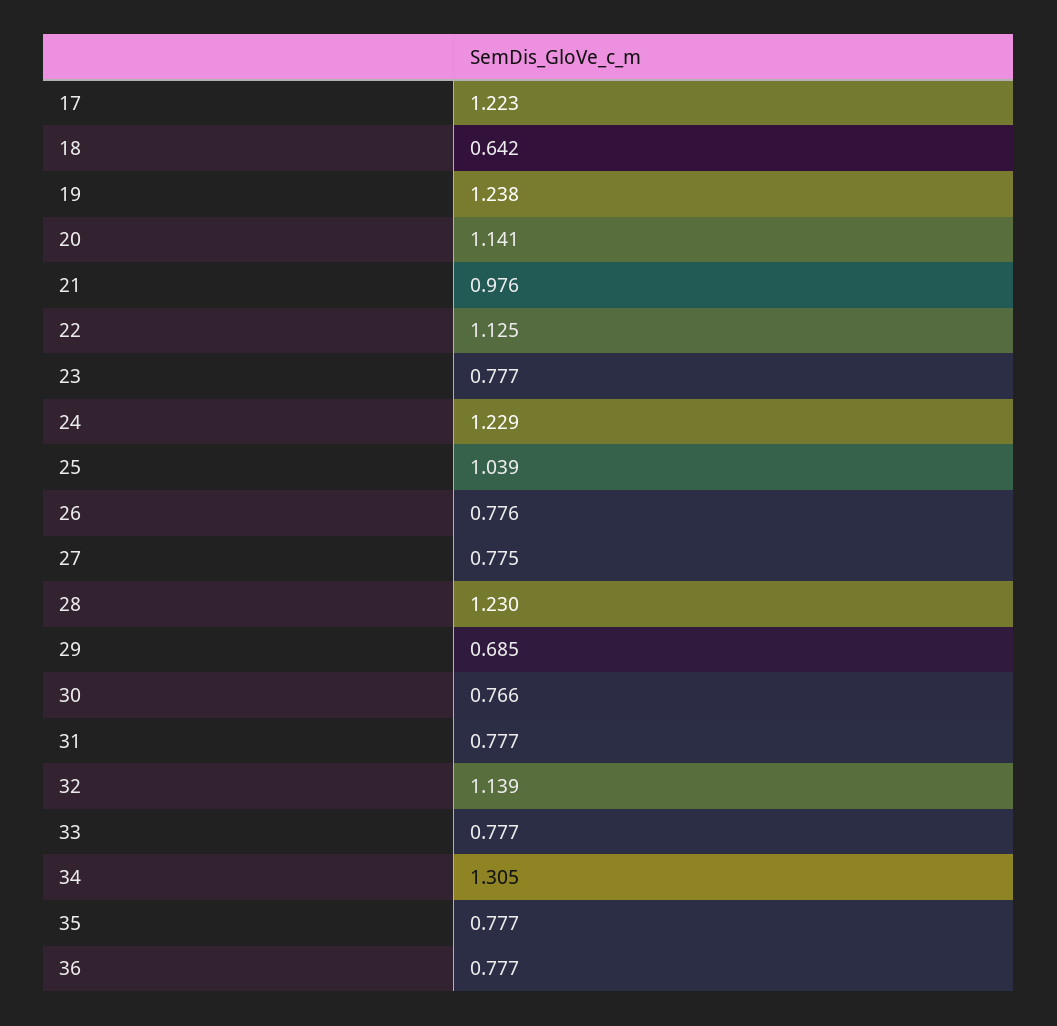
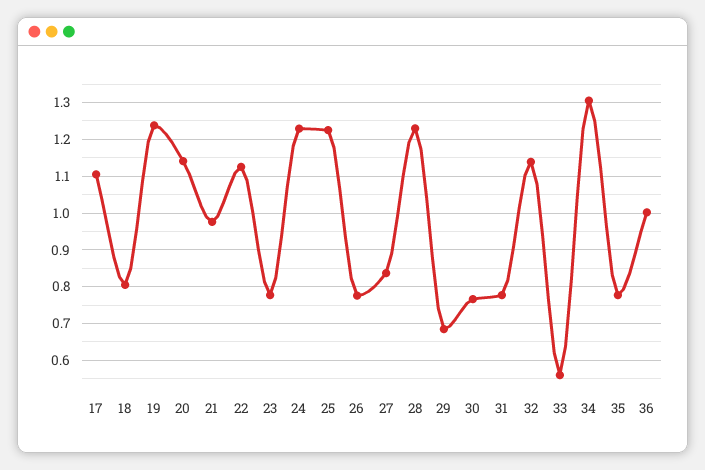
17: 1.223 -> 1.1
18: 0.642 -> 0.8
25: 1.039 -> 1.22
27: 0.775 -> 0.84
33: 0.777 -> 0.56
36: 0.777 -> 1

